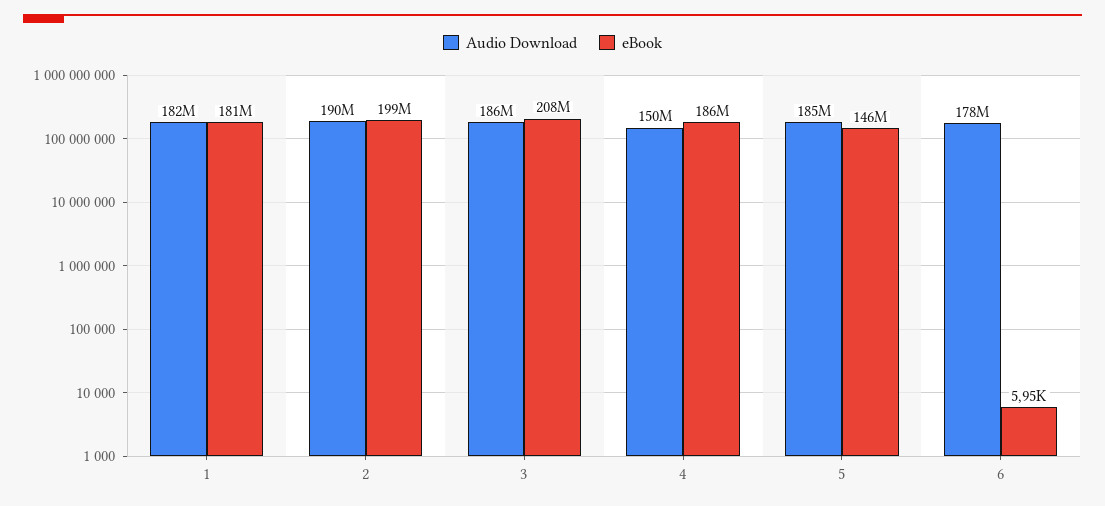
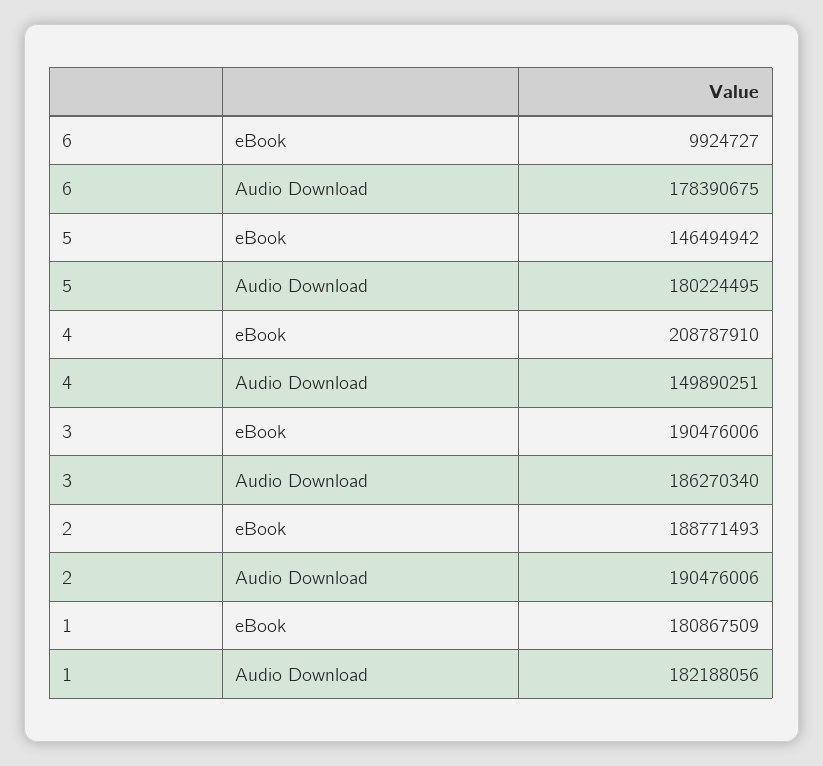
eBook, 2: 199000000 -> 188771493
eBook, 3: 208000000 -> 190476006
eBook, 4: 186000000 -> 208787910
Audio Download, 5: 185000000 -> 180224495
eBook, 6: 5950 -> 9924727

